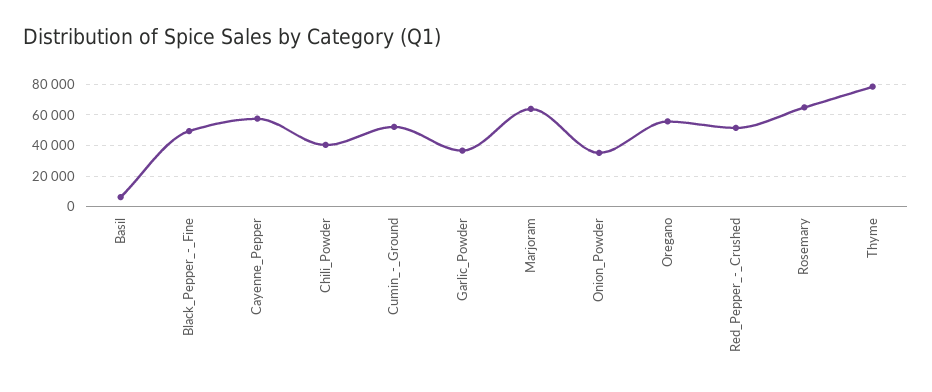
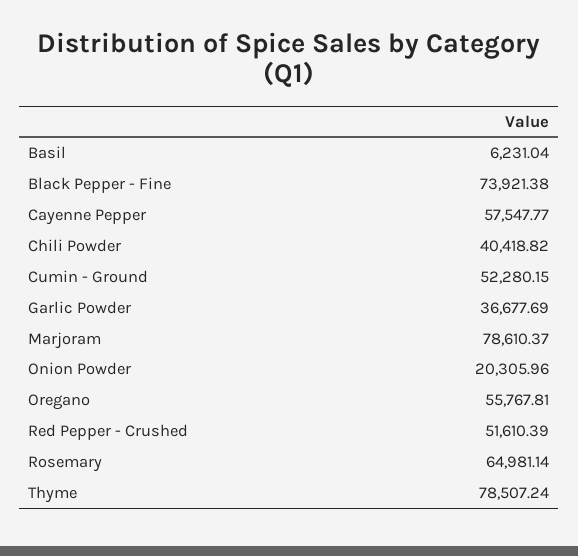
Black_Pepper_-_Fine: 50000 -> 73921.38
Marjoram: 65000 -> 78610.37
Onion_Powder: 35000 -> 20305.96

